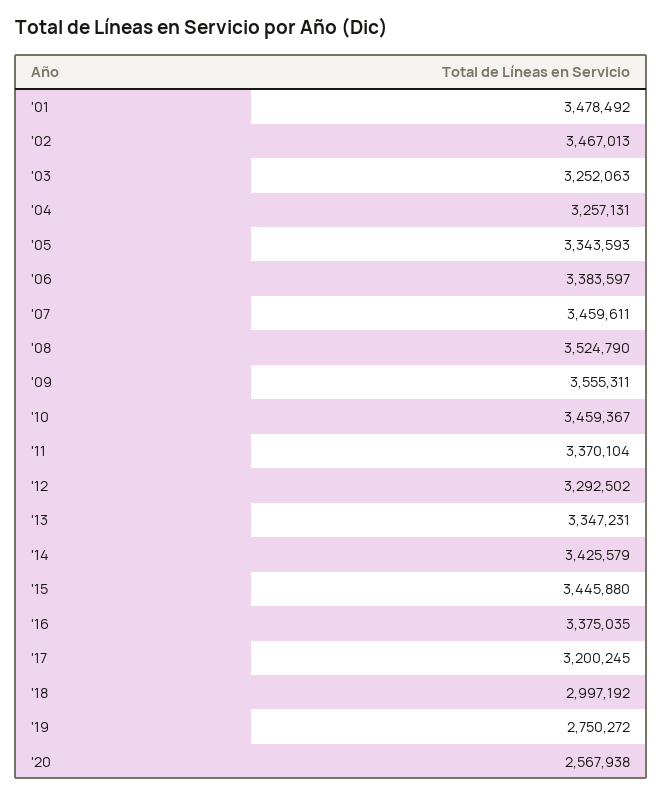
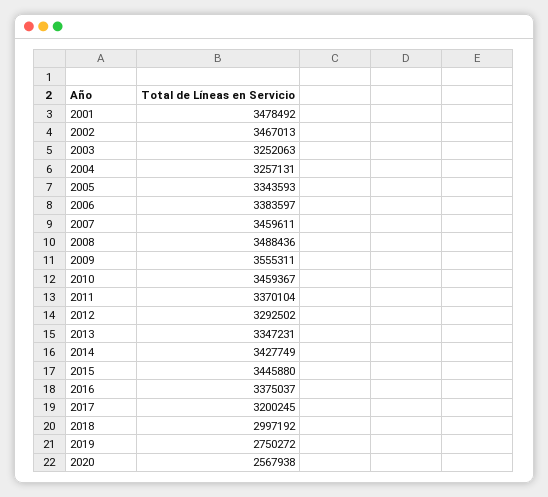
'08: 3524790 -> 3488436
'14: 3425579 -> 3427749
'16: 3375035 -> 3375037

